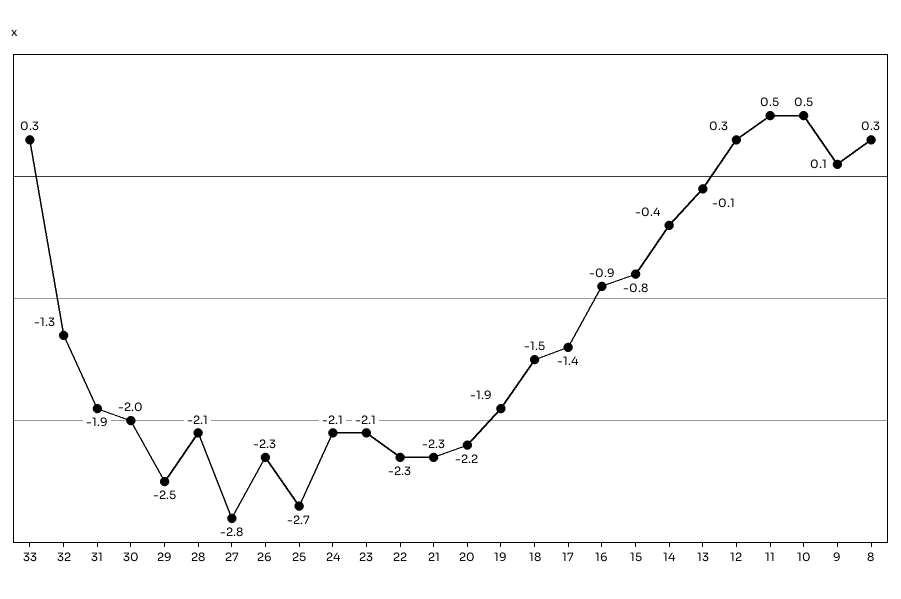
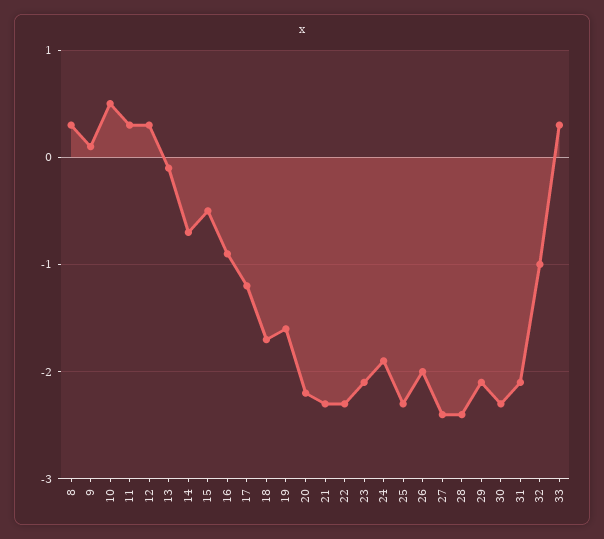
32: -1.3 -> -1
31: -1.9 -> -2.1
30: -2 -> -2.3
29: -2.5 -> -2.1
28: -2.1 -> -2.4
27: -2.8 -> -2.4
26: -2.3 -> -2
25: -2.7 -> -2.3
24: -2.1 -> -1.9
19: -1.9 -> -1.6
18: -1.5 -> -1.7
17: -1.4 -> -1.2
15: -0.8 -> -0.5
14: -0.4 -> -0.7
11: 0.5 -> 0.3

